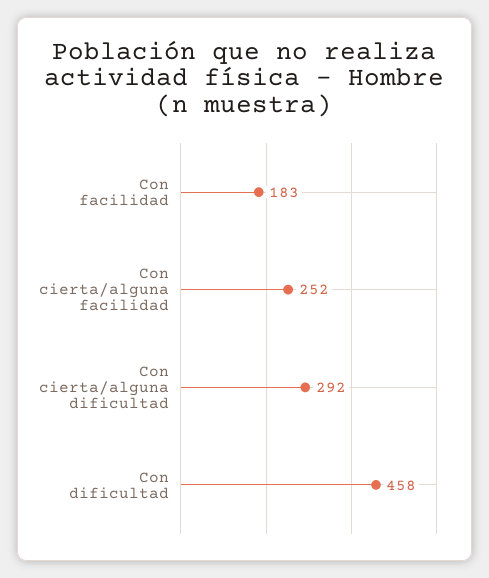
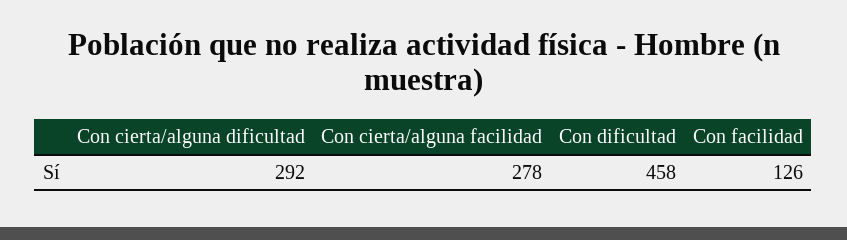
Con facilidad: 183 -> 126
Con cierta/alguna facilidad: 252 -> 278

